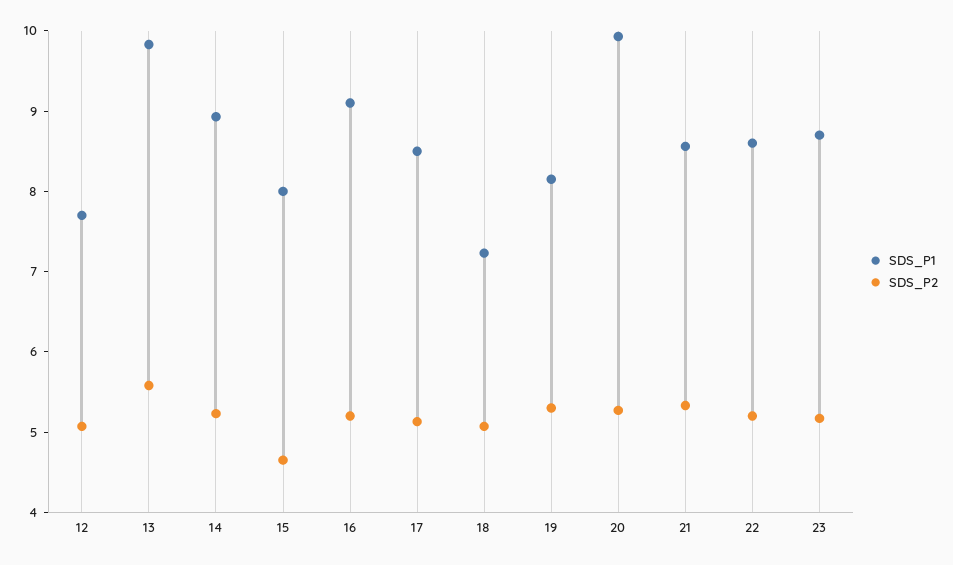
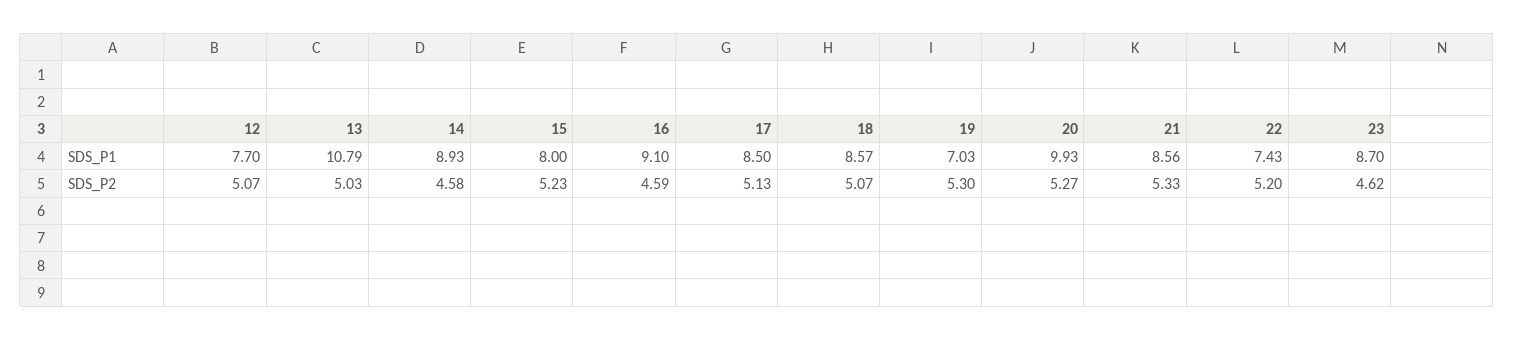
SDS_P1, 13: 9.8 -> 10.79
SDS_P2, 13: 5.6 -> 5.03
SDS_P2, 14: 5.2 -> 4.58
SDS_P2, 15: 4.6 -> 5.23
SDS_P2, 16: 5.2 -> 4.59
SDS_P1, 18: 7.2 -> 8.57
SDS_P1, 19: 8.2 -> 7.03
SDS_P1, 22: 8.6 -> 7.43
SDS_P2, 23: 5.2 -> 4.62

